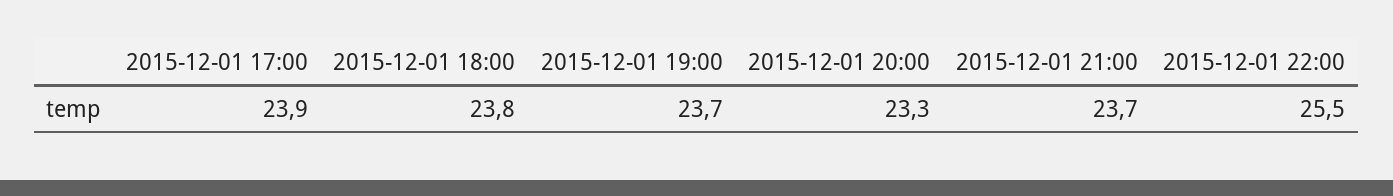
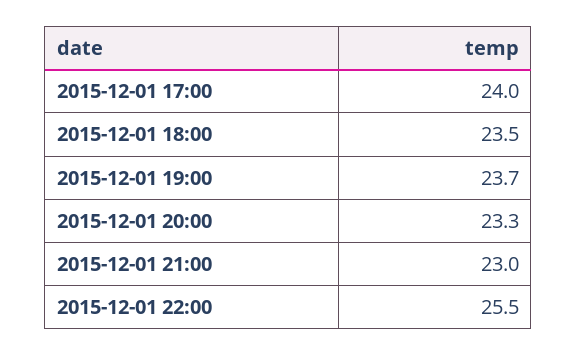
2015-12-01 17:00: 23.9 -> 24
2015-12-01 18:00: 23.8 -> 23.5
2015-12-01 21:00: 23.7 -> 23

